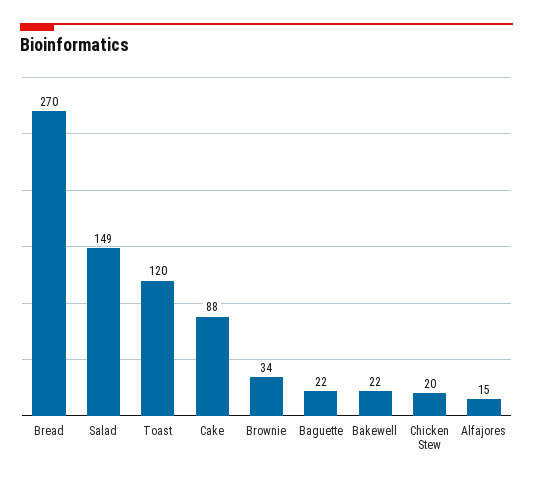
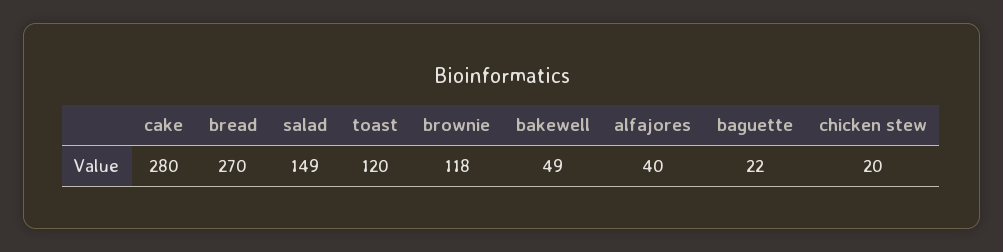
Cake: 88 -> 280
Brownie: 34 -> 118
Bakewell: 22 -> 49
Alfajores: 15 -> 40

